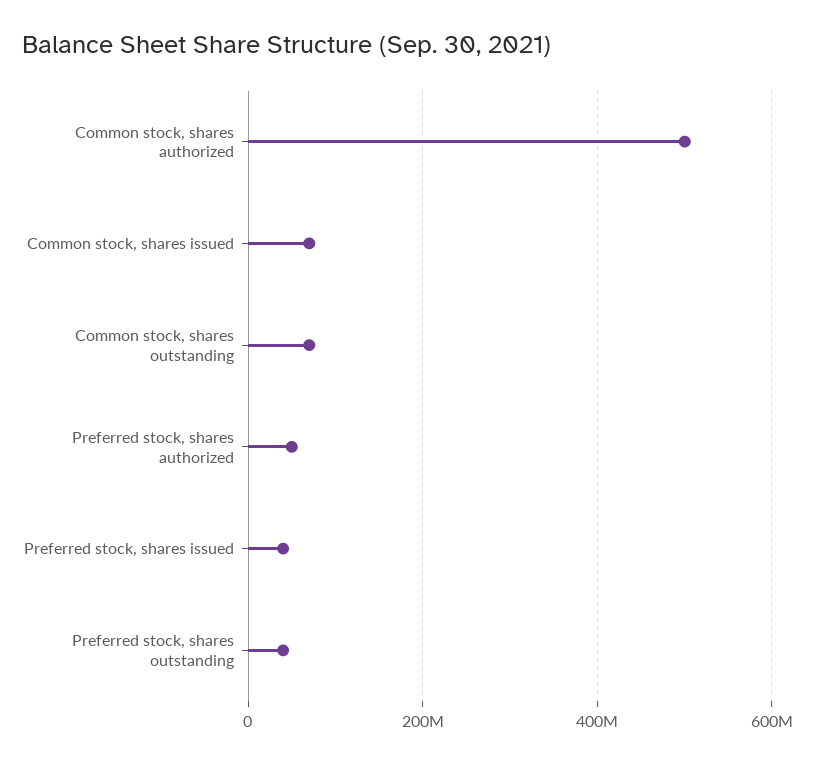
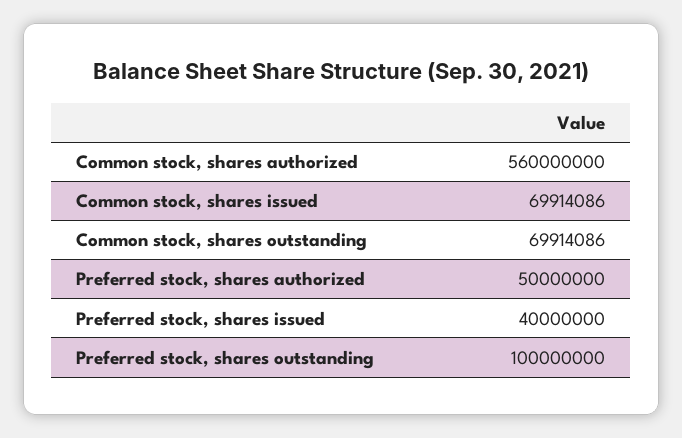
Common stock, shares authorized: 500000000 -> 560000000
Preferred stock, shares outstanding: 40000000 -> 100000000

